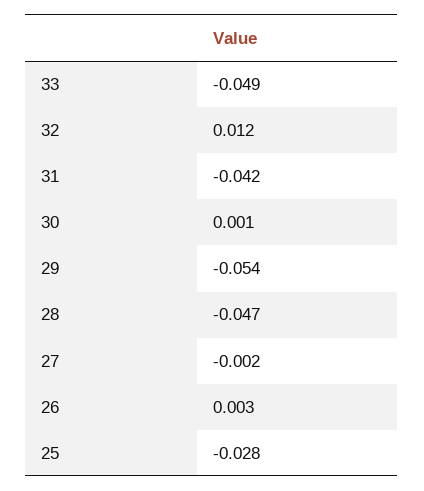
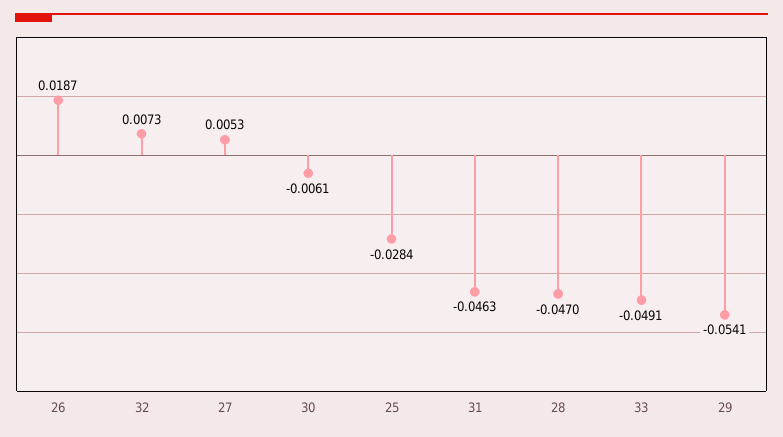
32: 0.012 -> 0.0073
31: -0.042 -> -0.0463
30: 0.001 -> -0.0061
27: -0.002 -> 0.0053
26: 0.003 -> 0.0187

